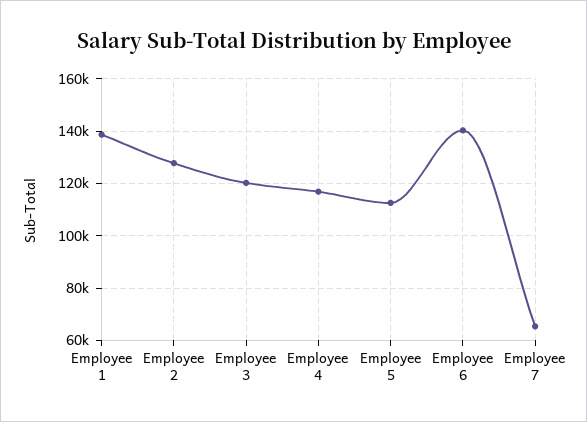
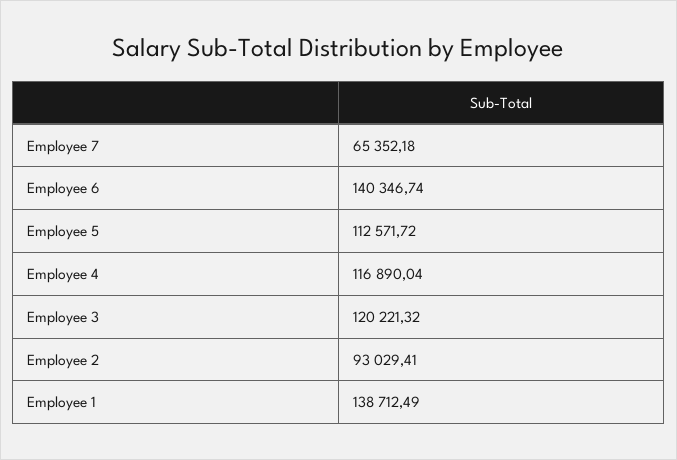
Employee 2: 127500 -> 93029.41

